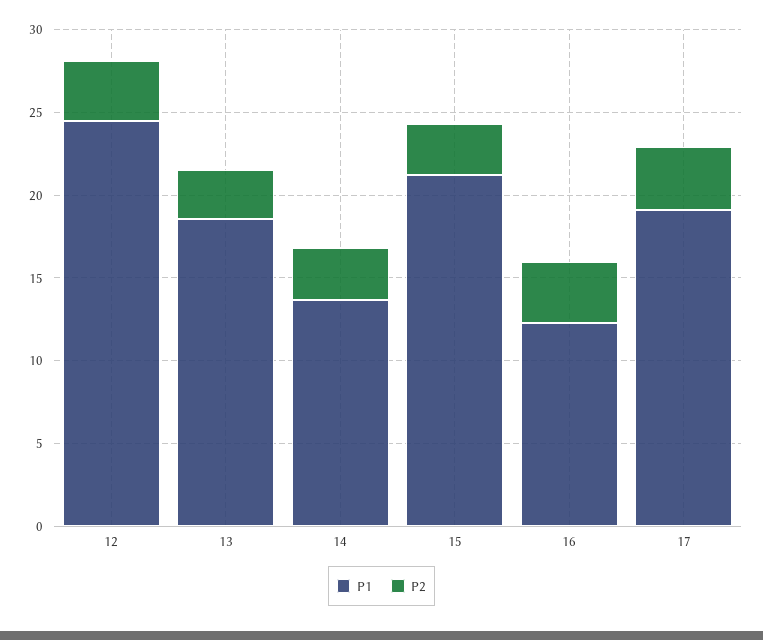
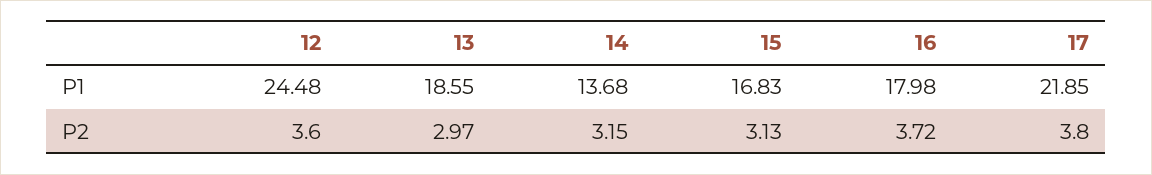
P1, 15: 21 -> 16.83
P1, 16: 12 -> 17.98
P1, 17: 19 -> 21.85

